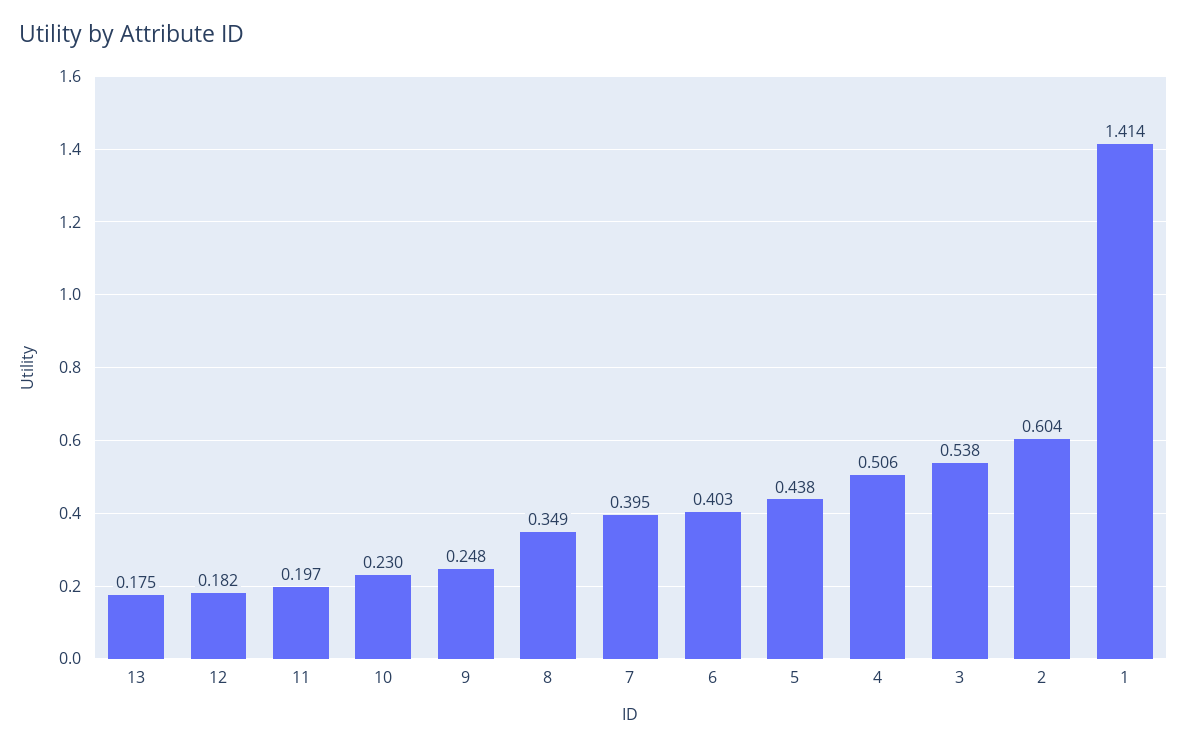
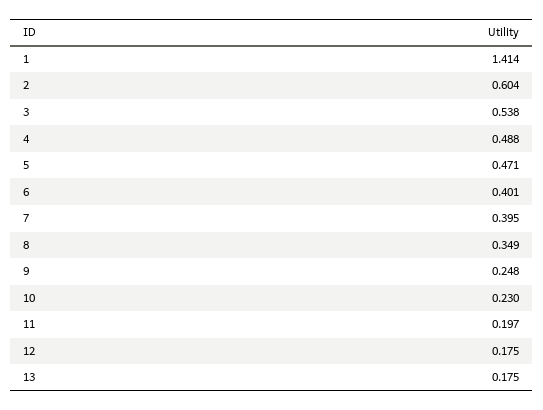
12: 0.182 -> 0.175
6: 0.403 -> 0.401
5: 0.438 -> 0.471
4: 0.506 -> 0.488

